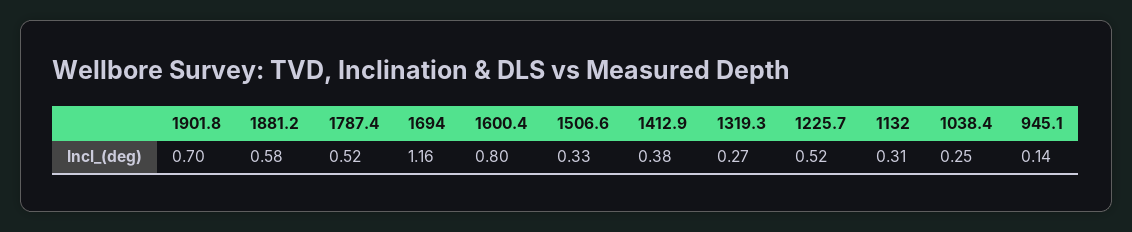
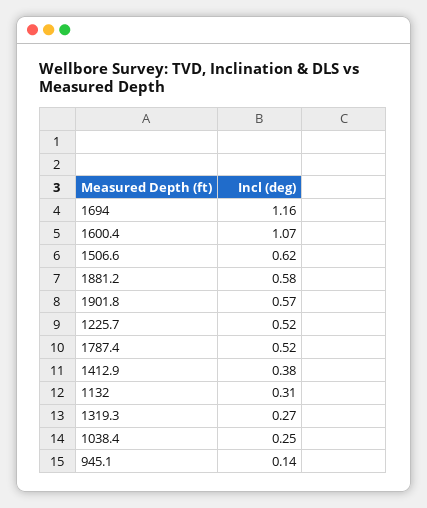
1901.8: 0.7 -> 0.57
1600.4: 0.8 -> 1.07
1506.6: 0.33 -> 0.62

